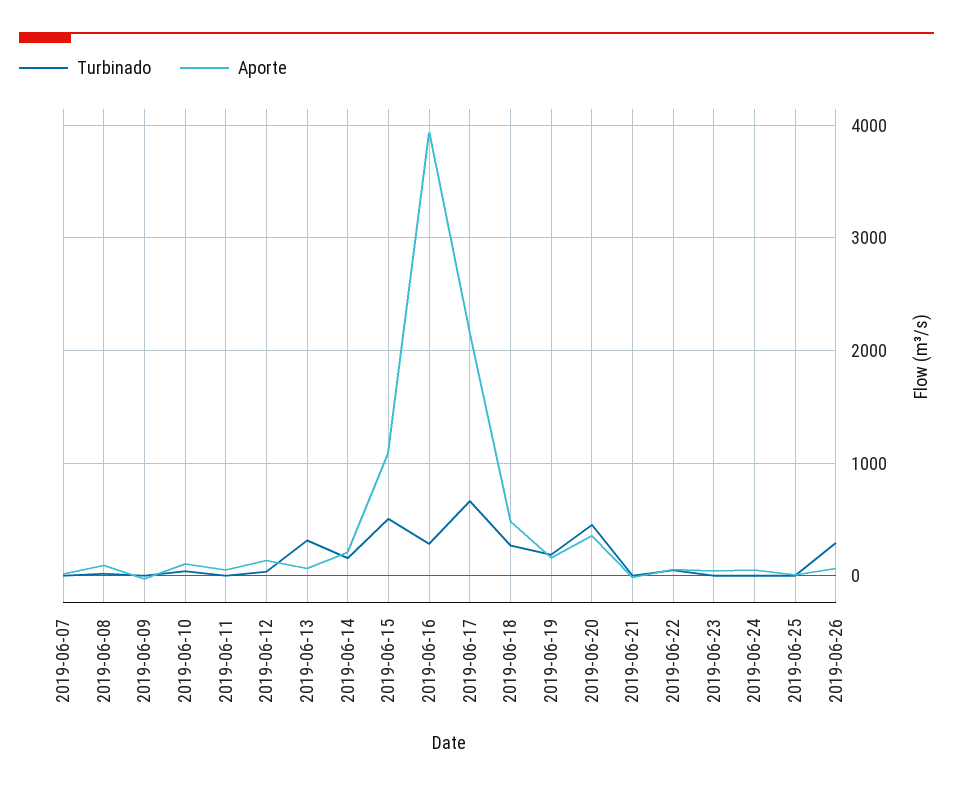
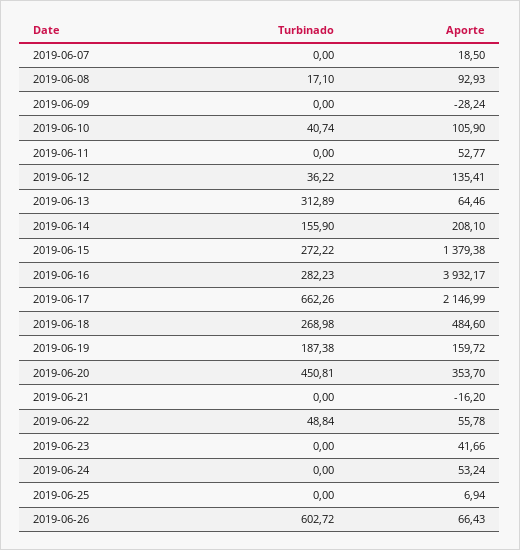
Turbinado, 2019-06-15: 500 -> 272.22
Aporte, 2019-06-15: 1100 -> 1379.38
Turbinado, 2019-06-26: 300 -> 602.72

